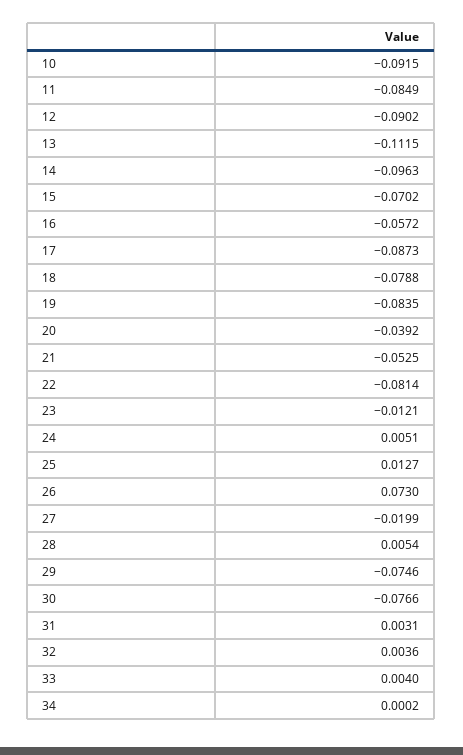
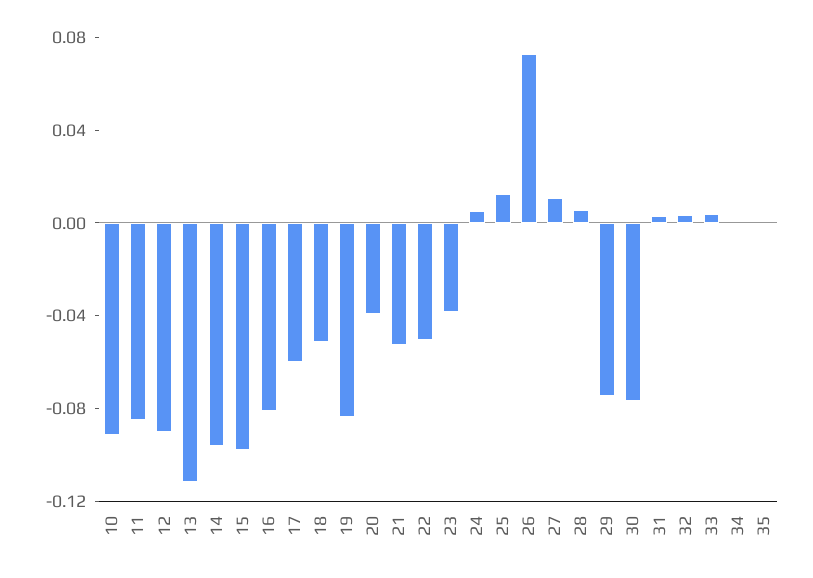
15: -0.0702 -> -0.1
16: -0.0572 -> -0.08
17: -0.0873 -> -0.06
18: -0.0788 -> -0.05
22: -0.0814 -> -0.05
23: -0.0121 -> -0.04
27: -0.0199 -> 0.01
35: none -> 0

